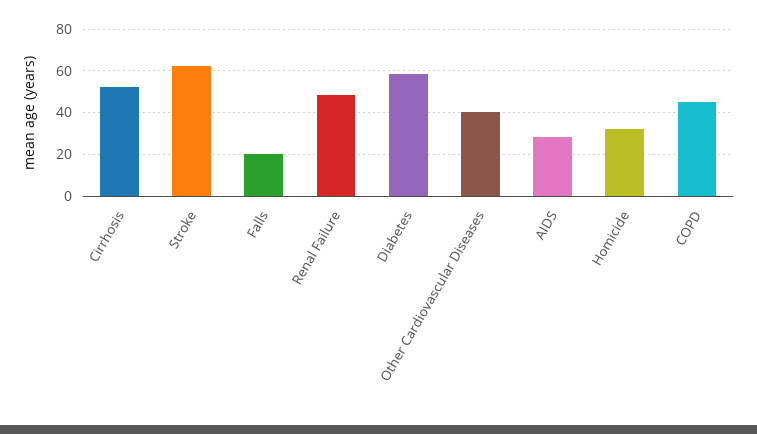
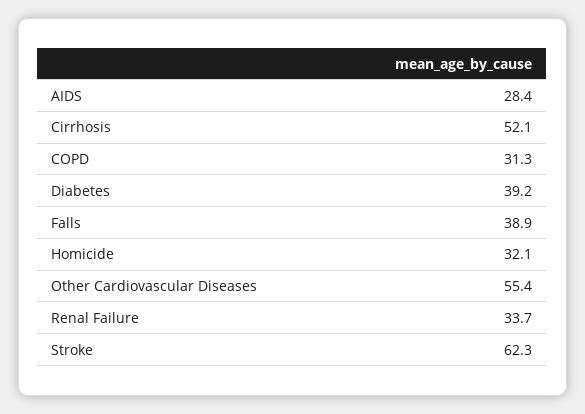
Falls: 20 -> 38.9
Renal Failure: 50 -> 33.7
Diabetes: 60 -> 39.2
Other Cardiovascular Diseases: 40 -> 55.4
COPD: 45 -> 31.3

